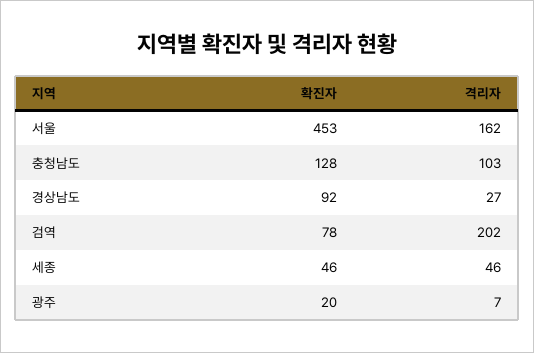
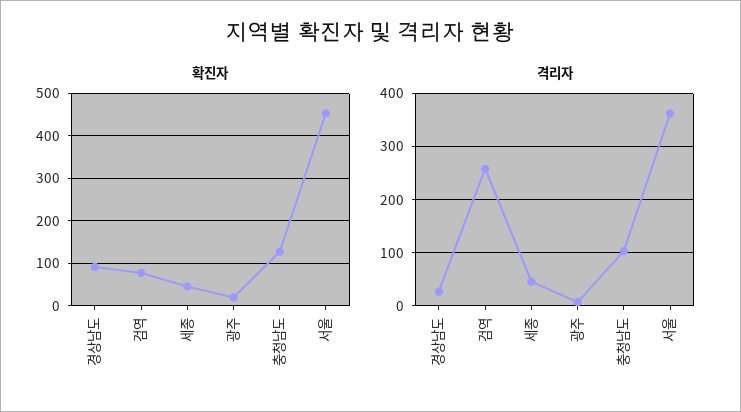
격리자, 서울: 162 -> 360
격리자, 검역: 202 -> 260

